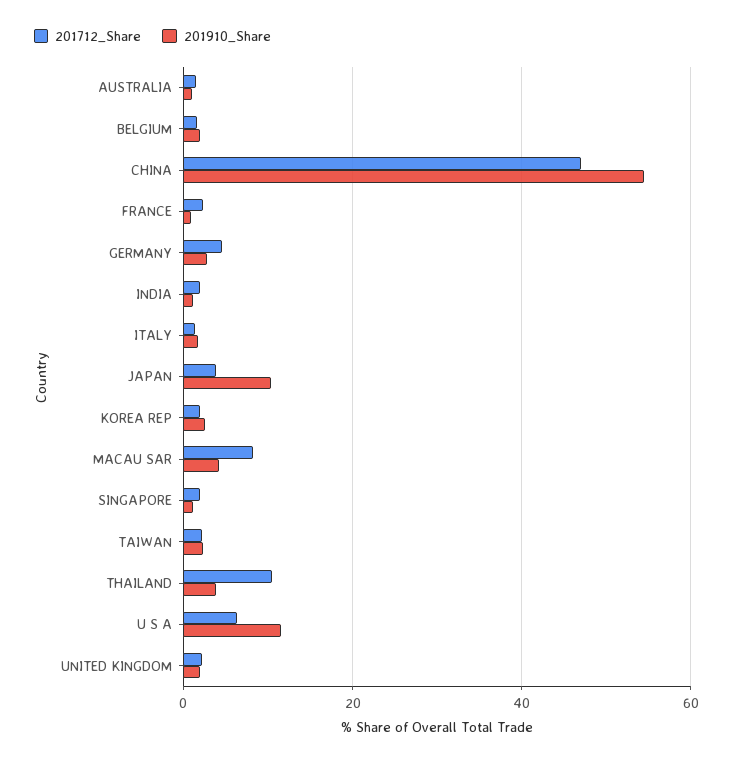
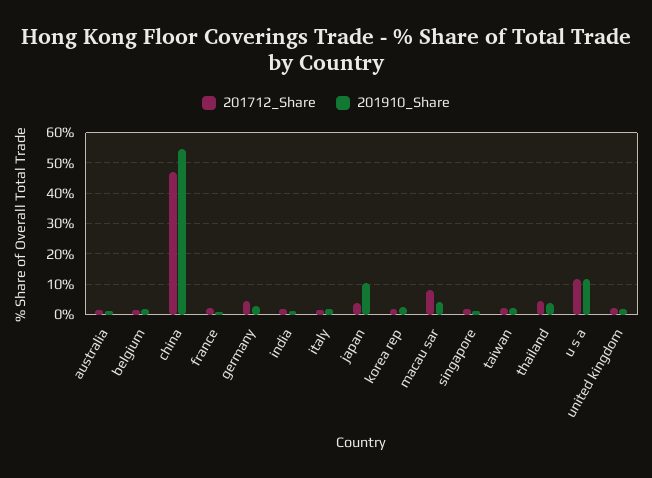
201712_Share, THAILAND: 10 -> 4
201712_Share, U S A: 6 -> 12

